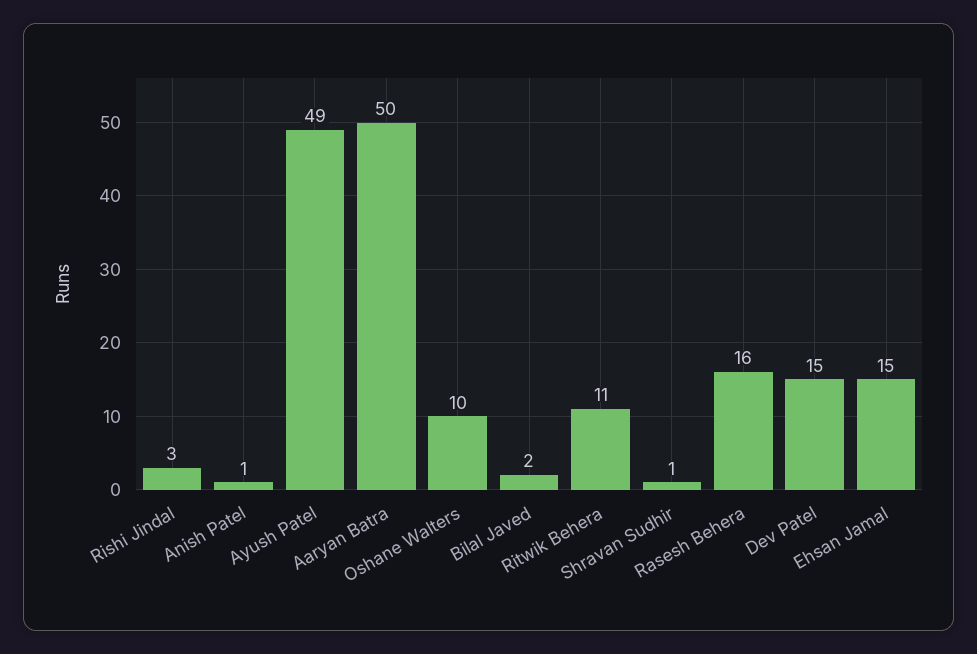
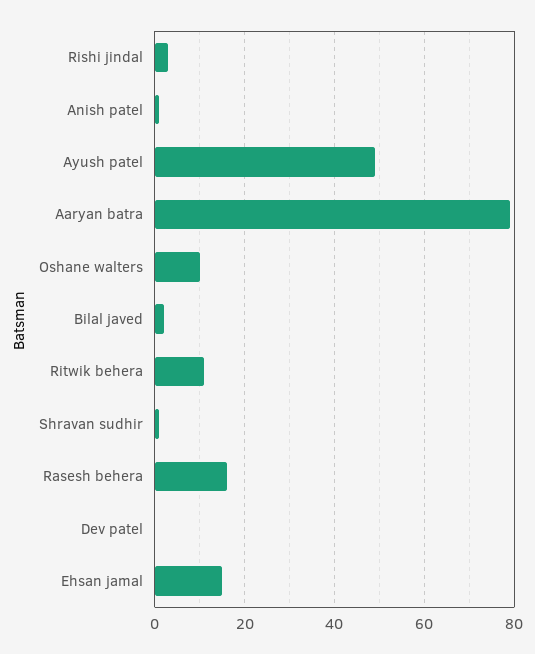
Aaryan Batra: 50 -> 80
Dev Patel: 15 -> 0

